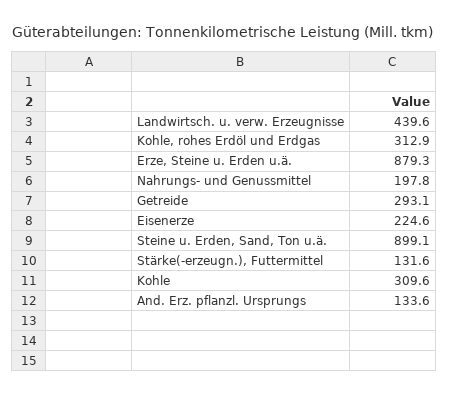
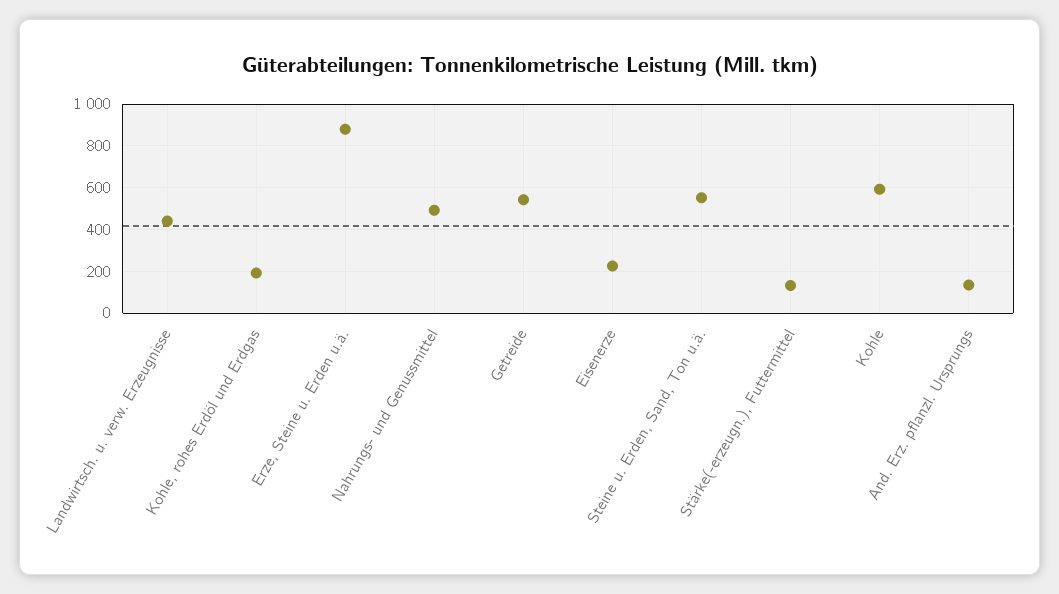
Kohle, rohes Erdöl und Erdgas: 312.9 -> 200
Nahrungs- und Genussmittel: 197.8 -> 500
Getreide: 293.1 -> 550
Steine u. Erden, Sand, Ton u.ä.: 899.1 -> 550
Kohle: 309.6 -> 600

